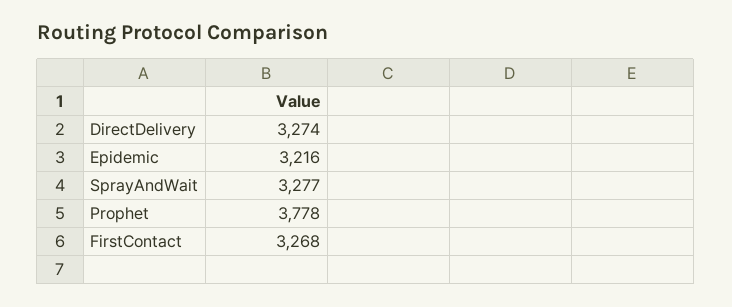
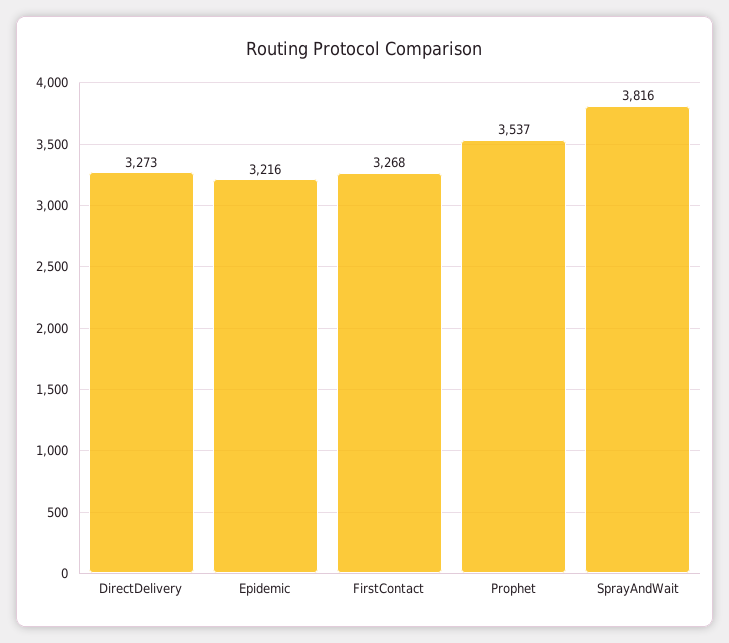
DirectDelivery: 3274 -> 3273
SprayAndWait: 3277 -> 3816
Prophet: 3778 -> 3537

